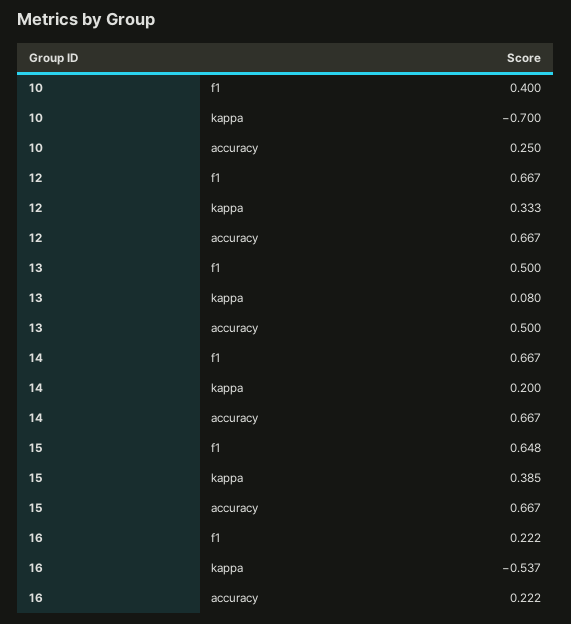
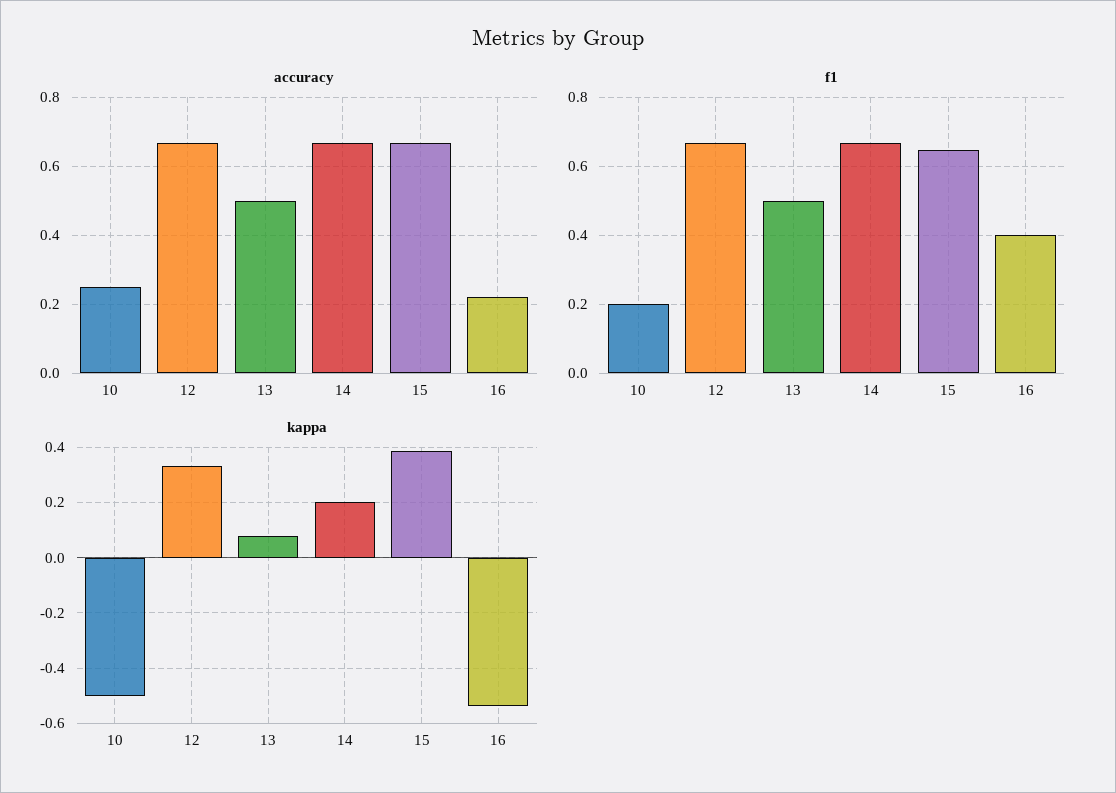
f1, 10: 0.4 -> 0.2
kappa, 10: -0.7 -> -0.5
f1, 16: 0.222 -> 0.4

